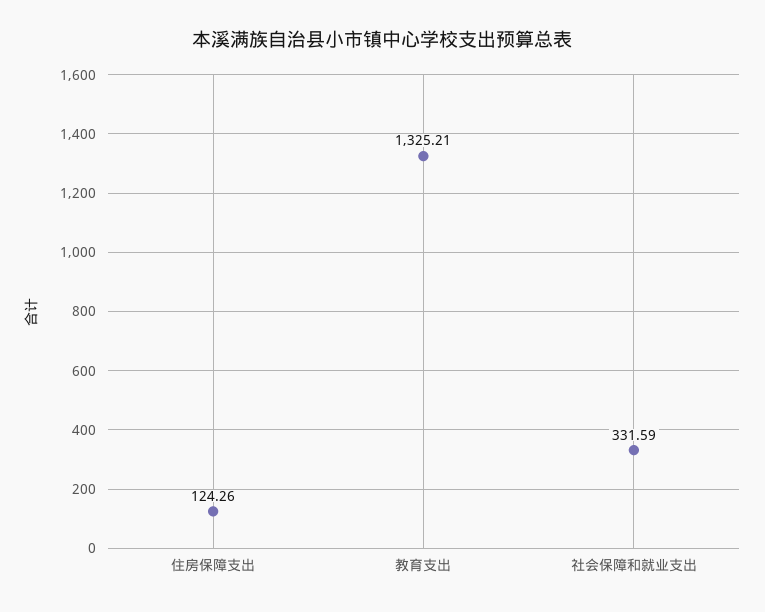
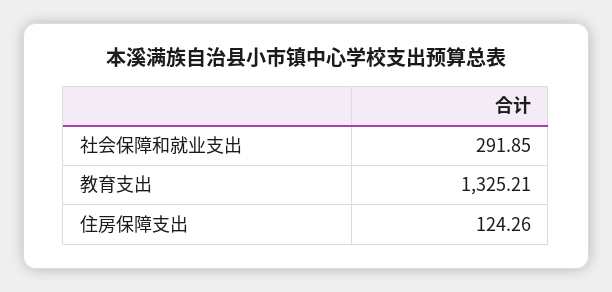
社会保障和就业支出: 331.59 -> 291.85

